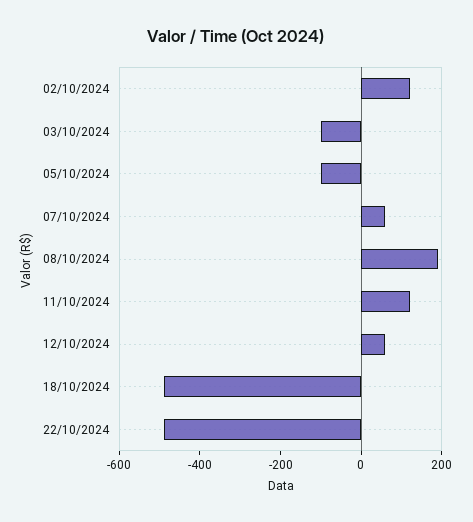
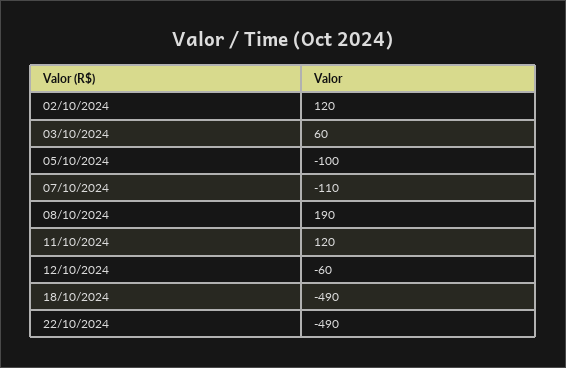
03/10/2024: -100 -> 60
07/10/2024: 50 -> -110
12/10/2024: 50 -> -60

